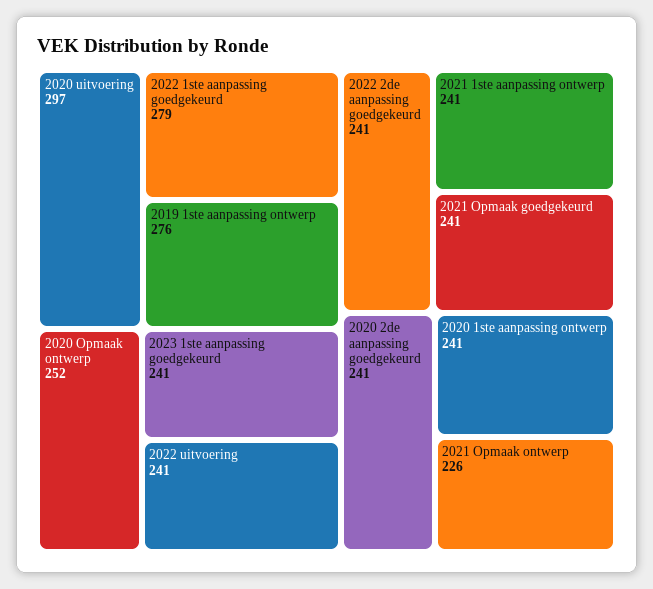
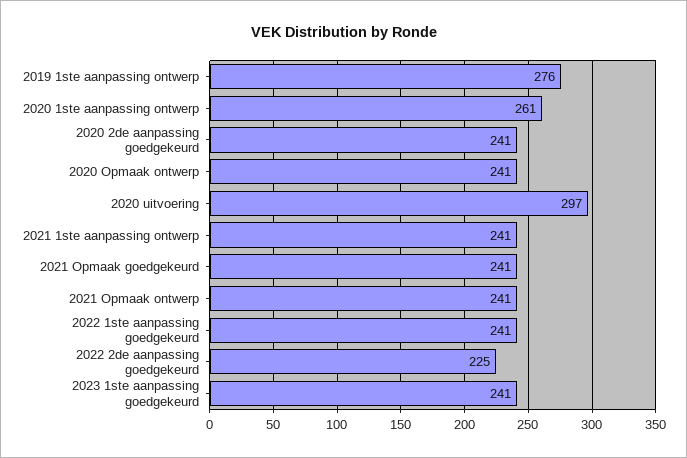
2022 1ste aanpassing goedgekeurd: 279 -> 241
2020 Opmaak ontwerp: 252 -> 241
2022 uitvoering: 241 -> none
2022 2de aanpassing goedgekeurd: 241 -> 225
2020 1ste aanpassing ontwerp: 241 -> 261
2021 Opmaak ontwerp: 226 -> 241

